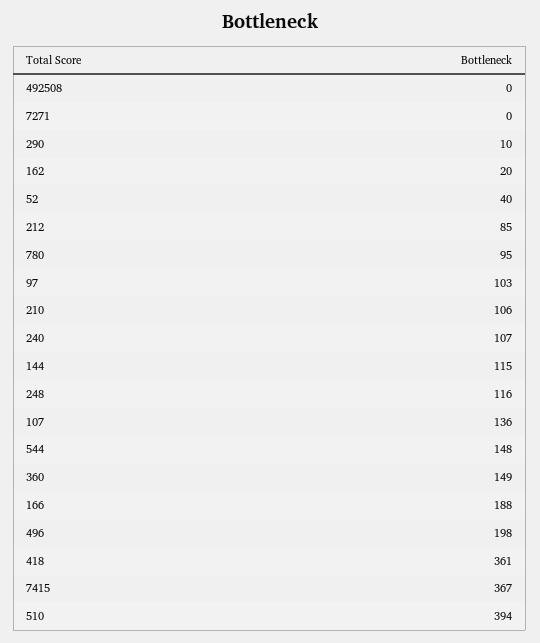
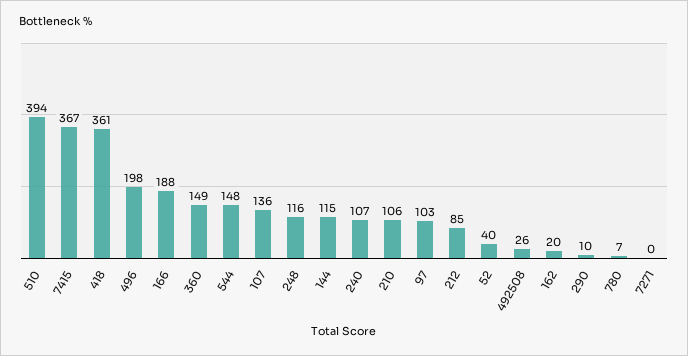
492508: 0 -> 26
780: 95 -> 7

